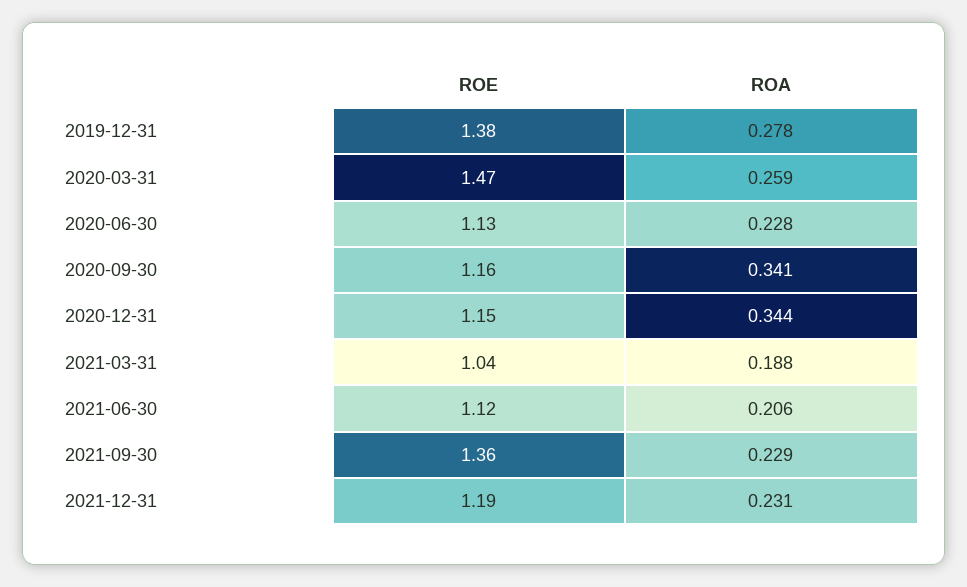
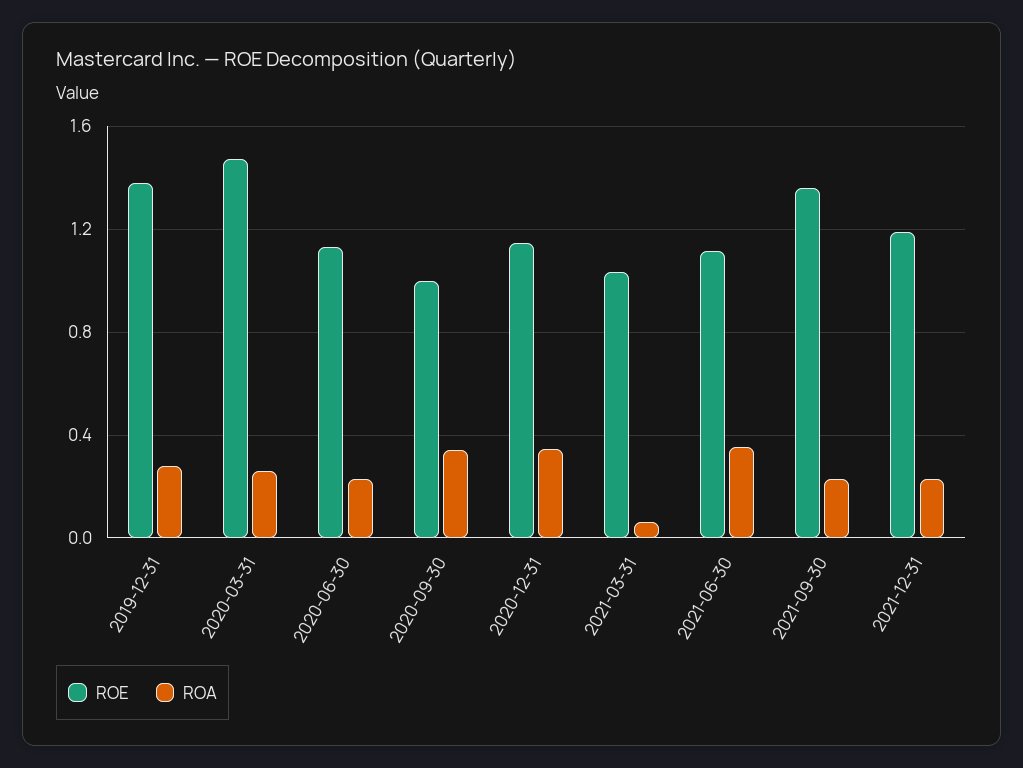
ROE, 2020-09-30: 1.16 -> 1
ROA, 2021-03-31: 0.188 -> 0.05
ROA, 2021-06-30: 0.206 -> 0.35

